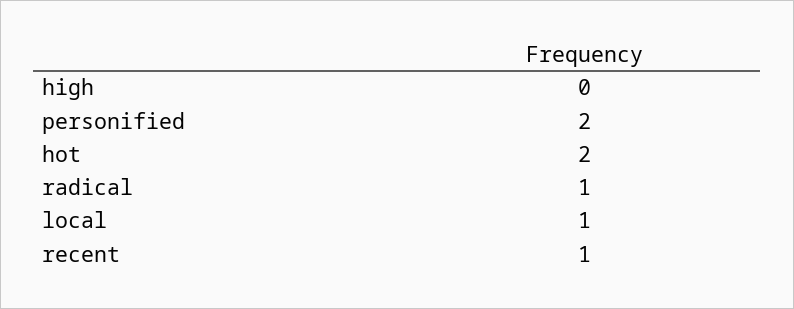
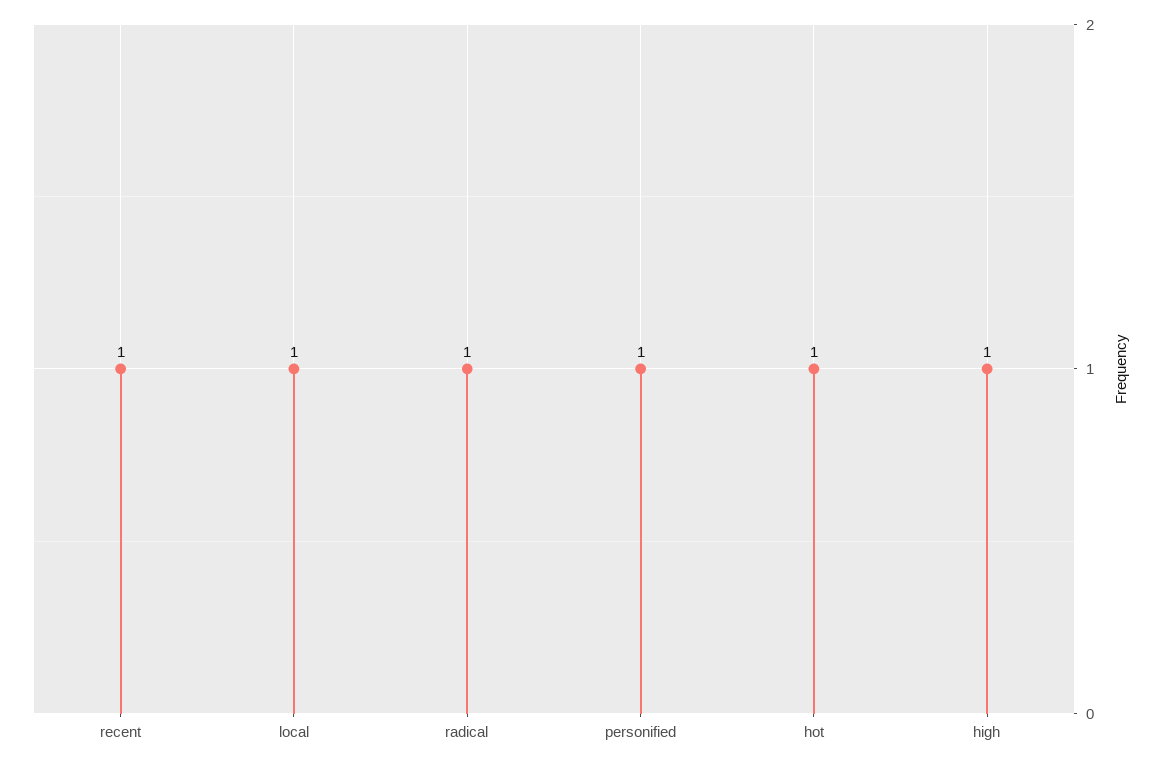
high: 0 -> 1
personified: 2 -> 1
hot: 2 -> 1

